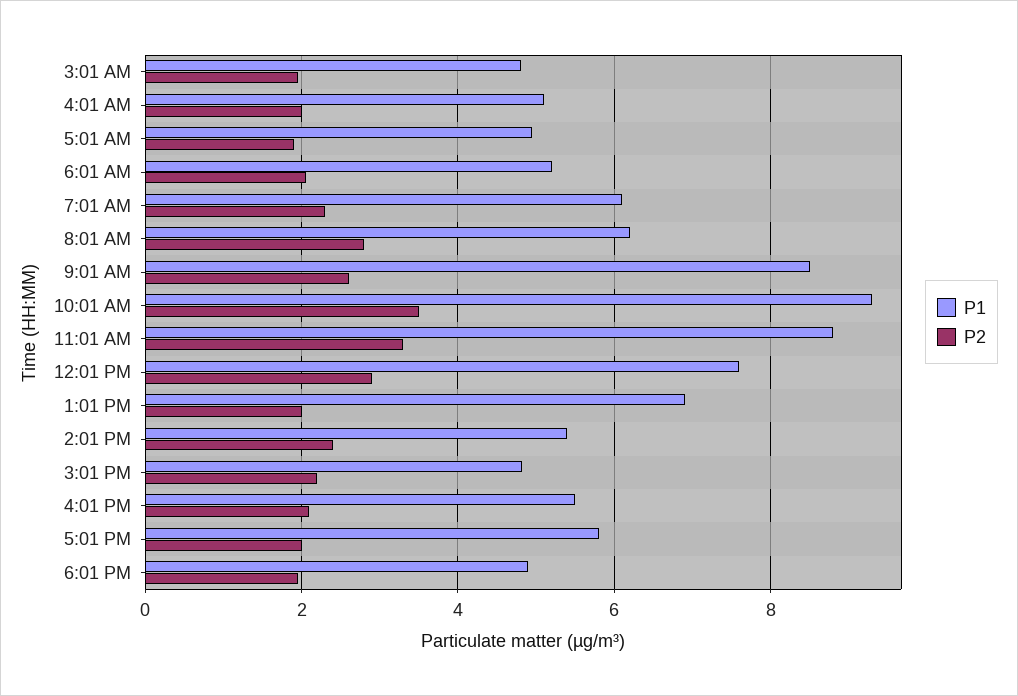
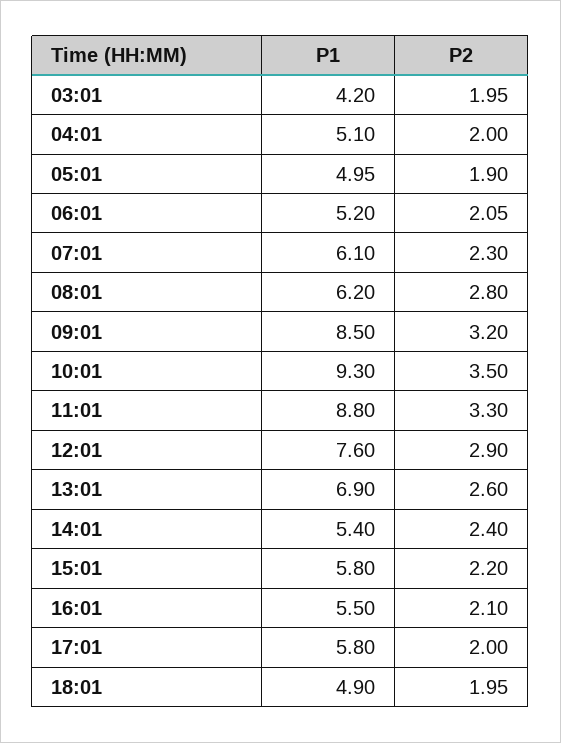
P1, 3:01 AM: 4.8 -> 4.2
P2, 9:01 AM: 2.6 -> 3.2
P2, 1:01 PM: 2 -> 2.6
P1, 3:01 PM: 4.8 -> 5.8

